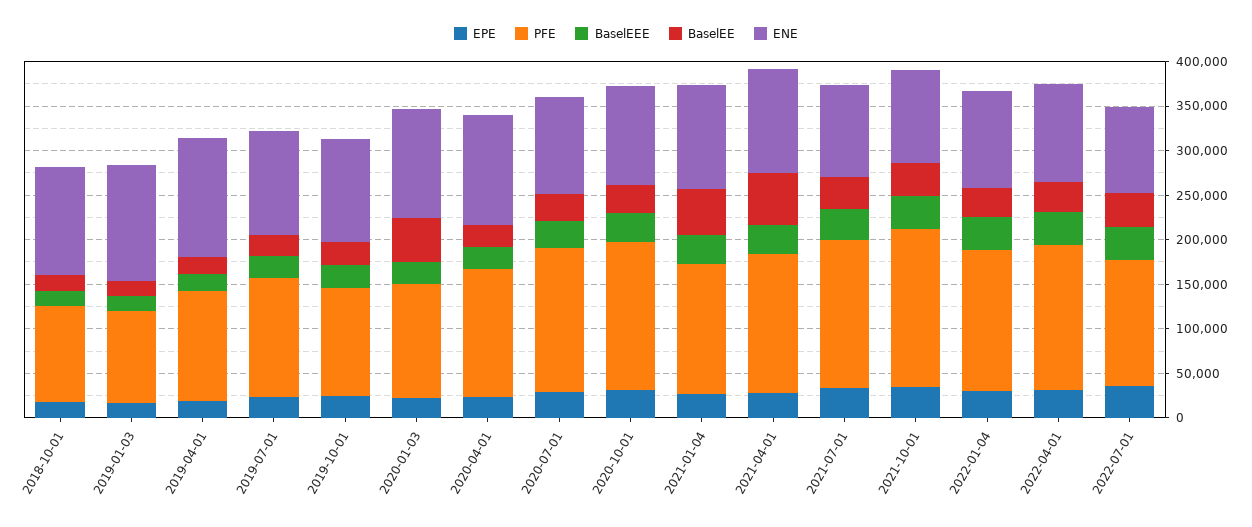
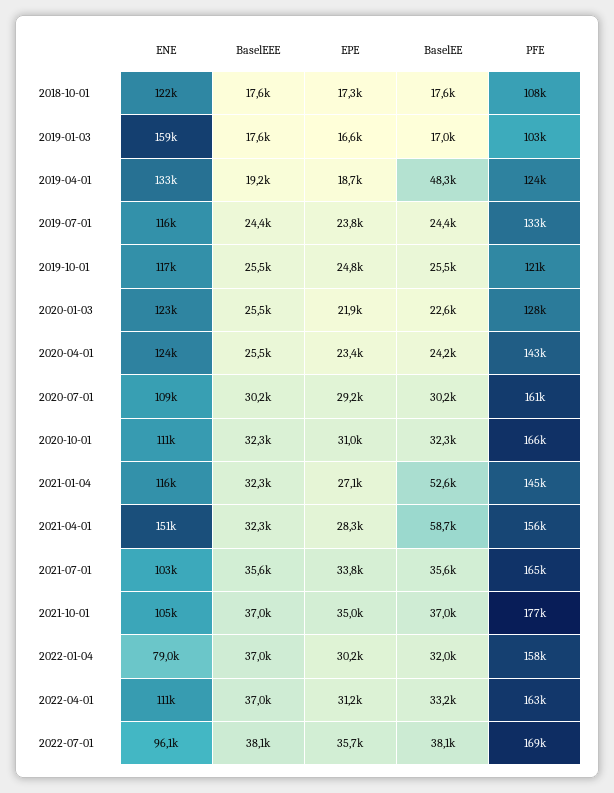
ENE, 2019-01-03: 130000 -> 159000
BaselEE, 2019-04-01: 20000 -> 48300
BaselEE, 2020-01-03: 50000 -> 22600
ENE, 2021-04-01: 120000 -> 151000
ENE, 2022-01-04: 110000 -> 79000
PFE, 2022-07-01: 140000 -> 169000

